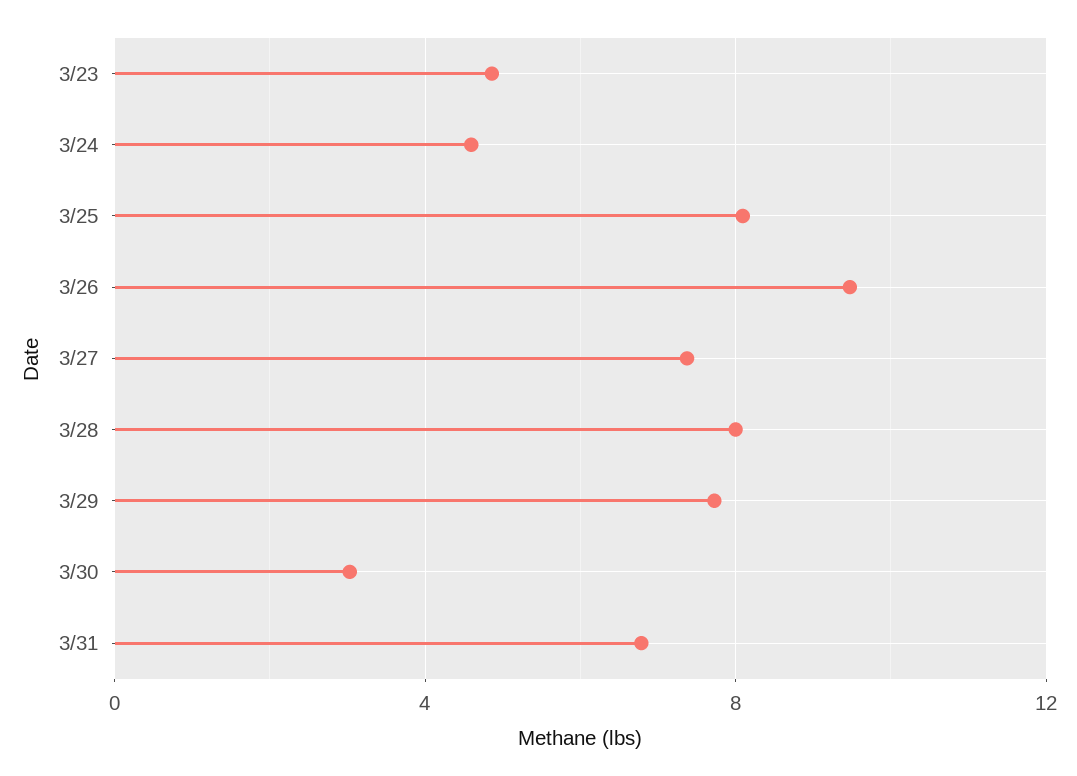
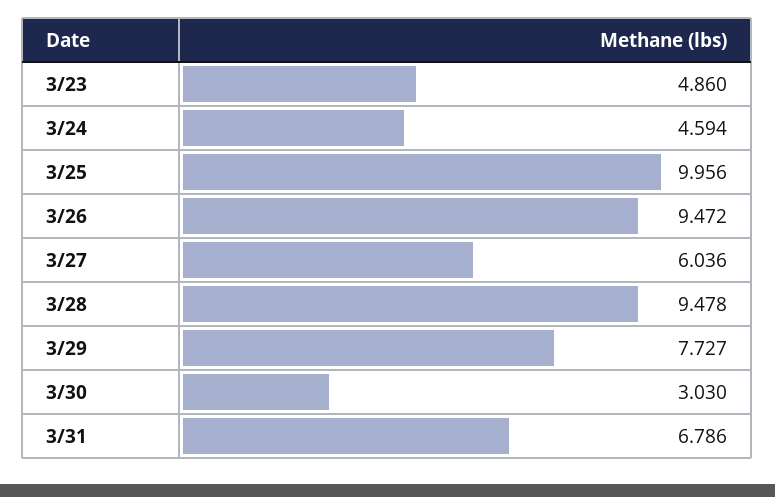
3/25: 8 -> 9.956
3/27: 7.5 -> 6.036
3/28: 8 -> 9.478

